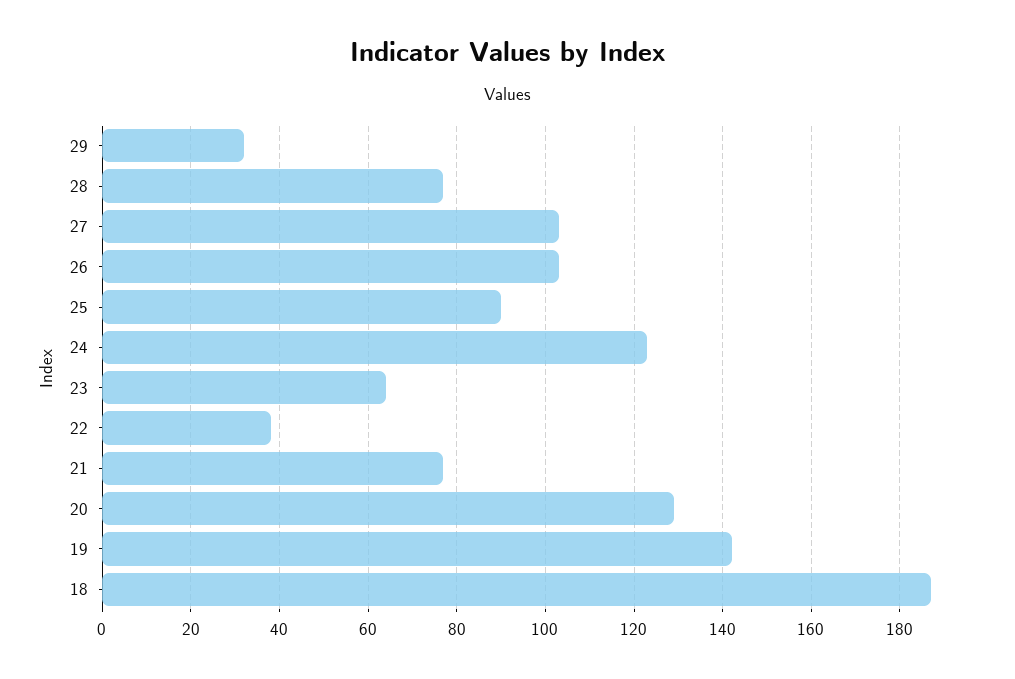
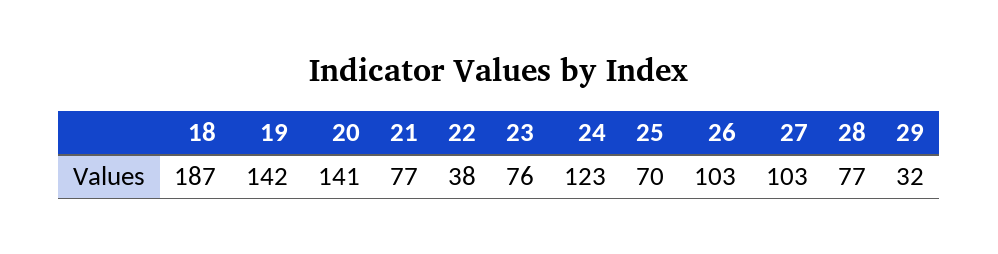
25: 90 -> 70
23: 65 -> 76
20: 130 -> 141

